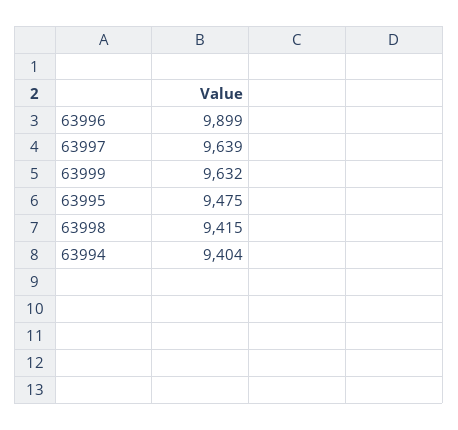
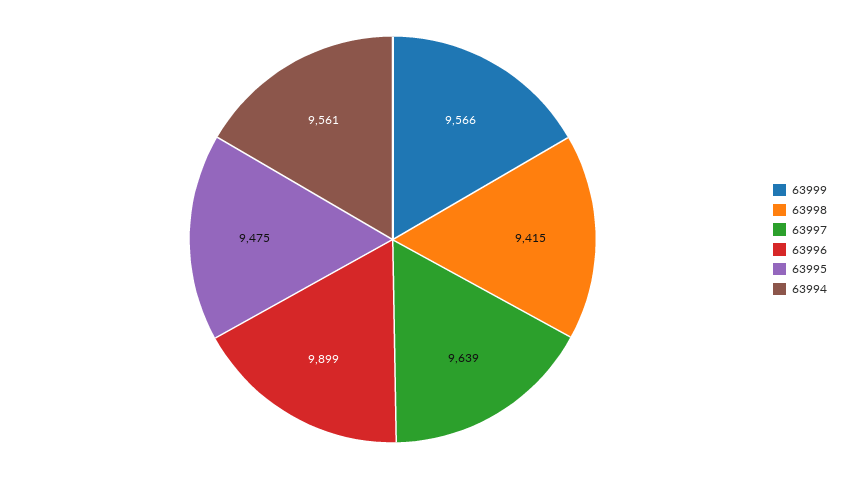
63999: 9632 -> 9566
63994: 9404 -> 9561

